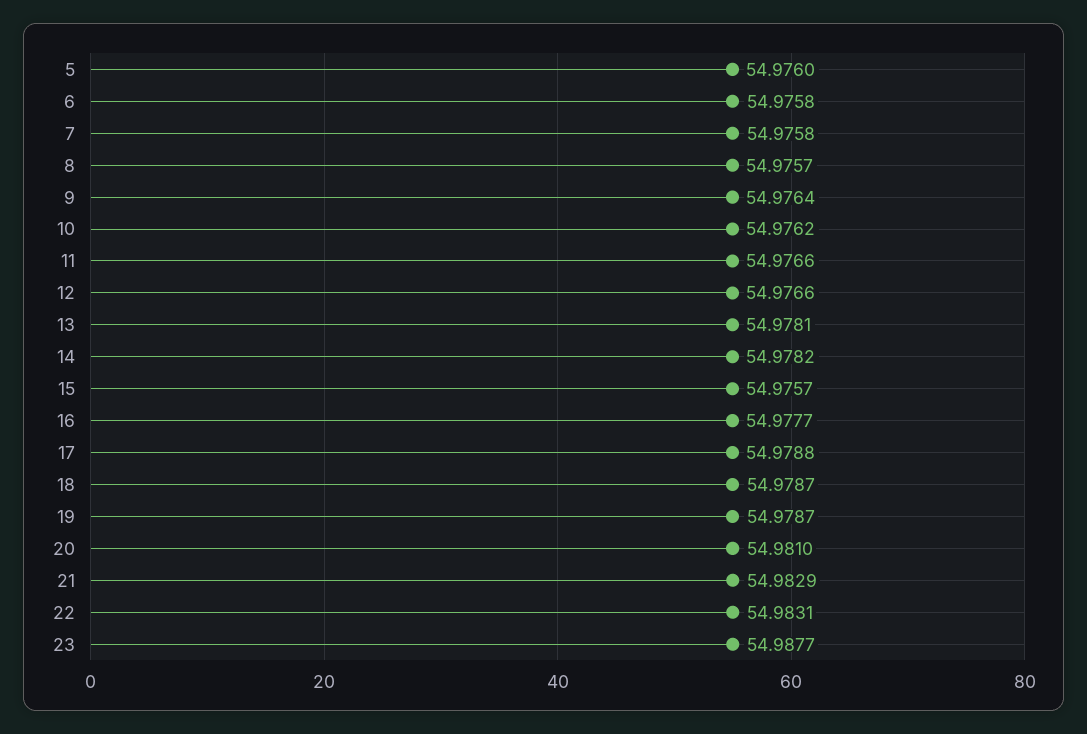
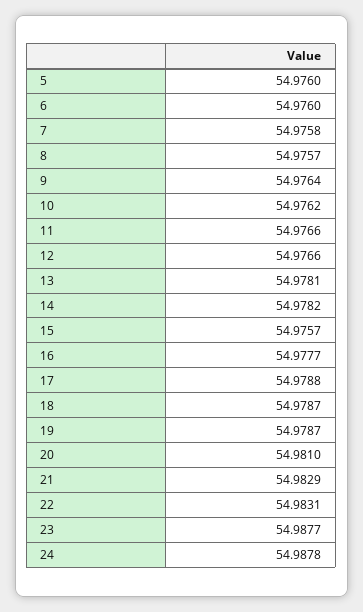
6: 54.9758 -> 54.976
24: none -> 54.9878

